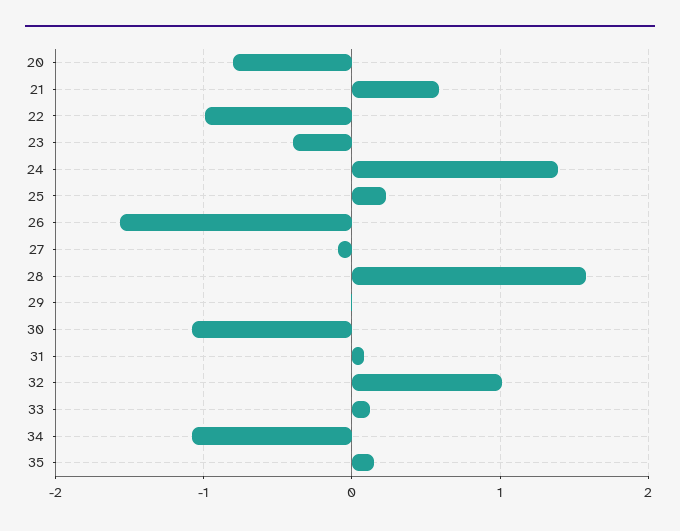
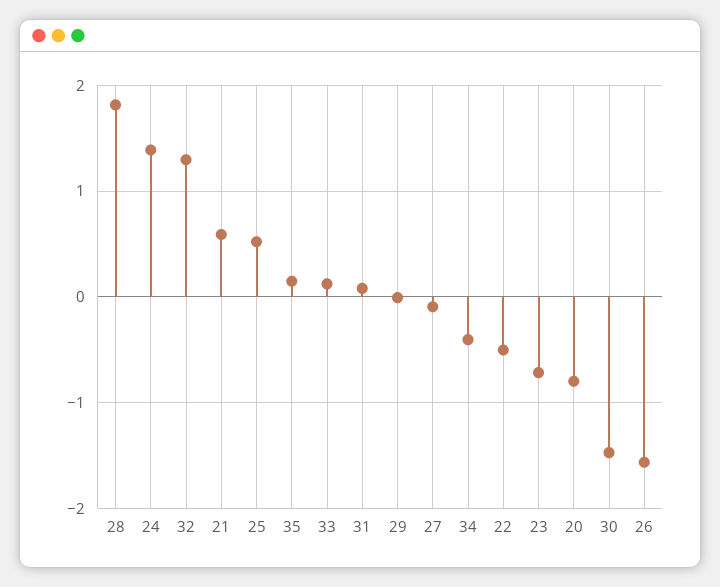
22: -1 -> -0.5
23: -0.4 -> -0.7
25: 0.2 -> 0.5
28: 1.6 -> 1.8
30: -1.1 -> -1.5
32: 1 -> 1.3
34: -1.1 -> -0.4

